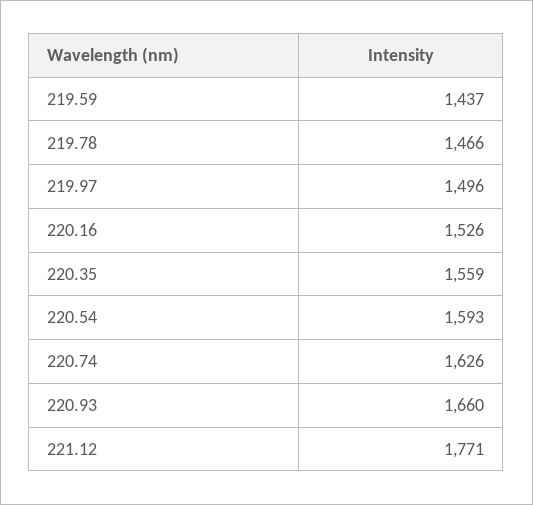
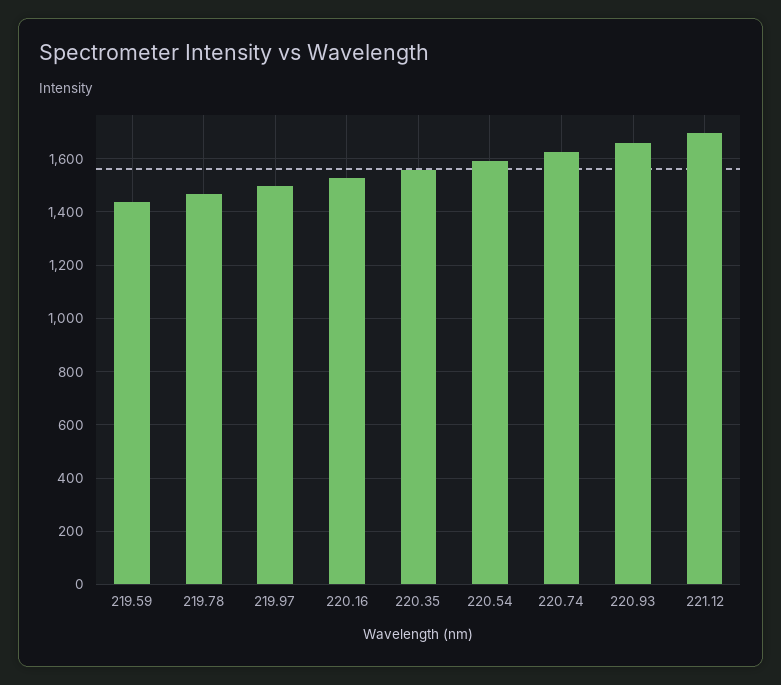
221.12: 1771 -> 1700

